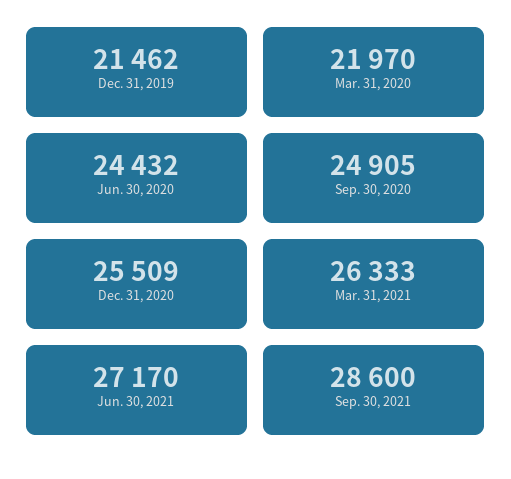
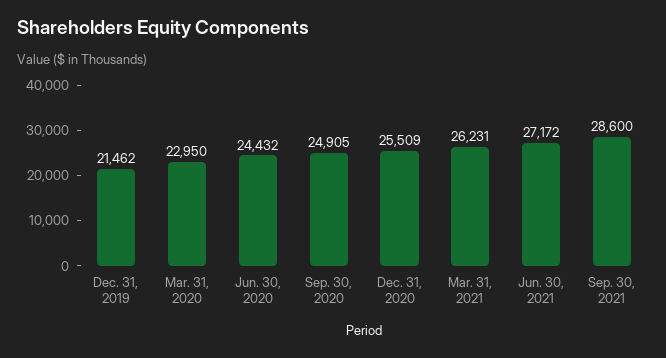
Mar. 31, 2020: 21970 -> 22950
Mar. 31, 2021: 26333 -> 26231
Jun. 30, 2021: 27170 -> 27172

